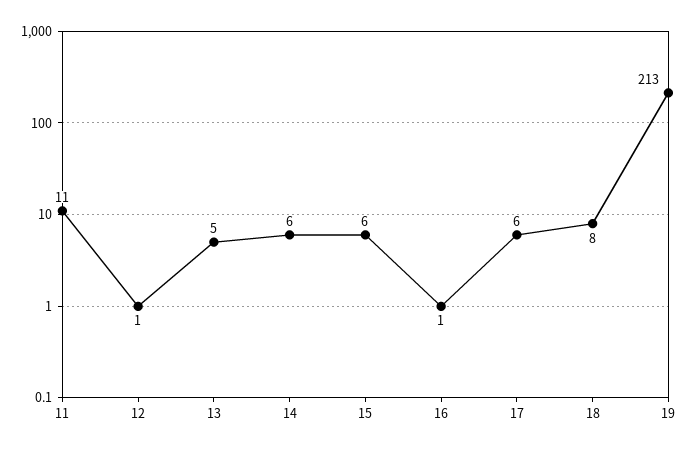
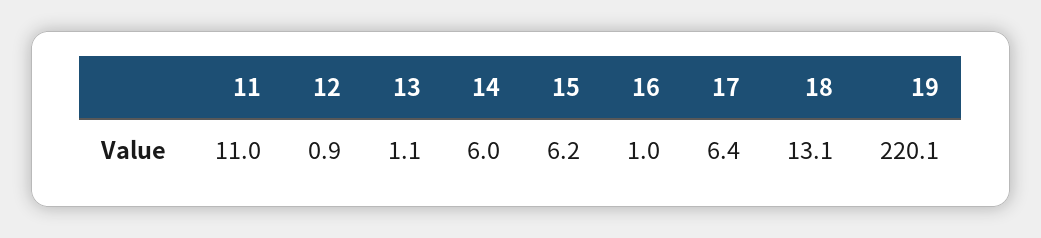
13: 5 -> 1.1
18: 8 -> 13.1
19: 213 -> 220.1

